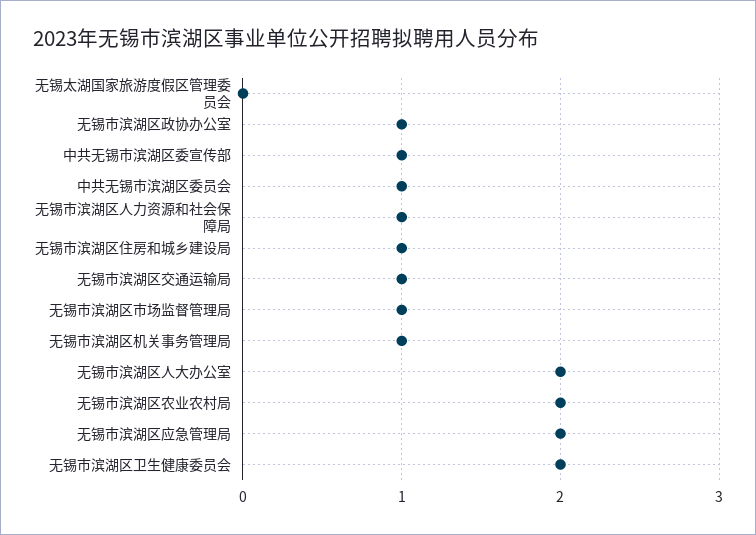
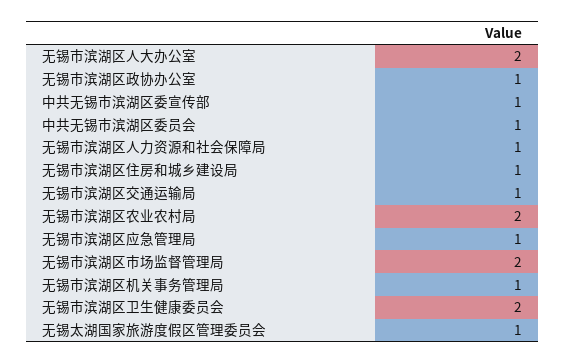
无锡太湖国家旅游度假区管理委员会: 0 -> 1
无锡市滨湖区市场监督管理局: 1 -> 2
无锡市滨湖区应急管理局: 2 -> 1

